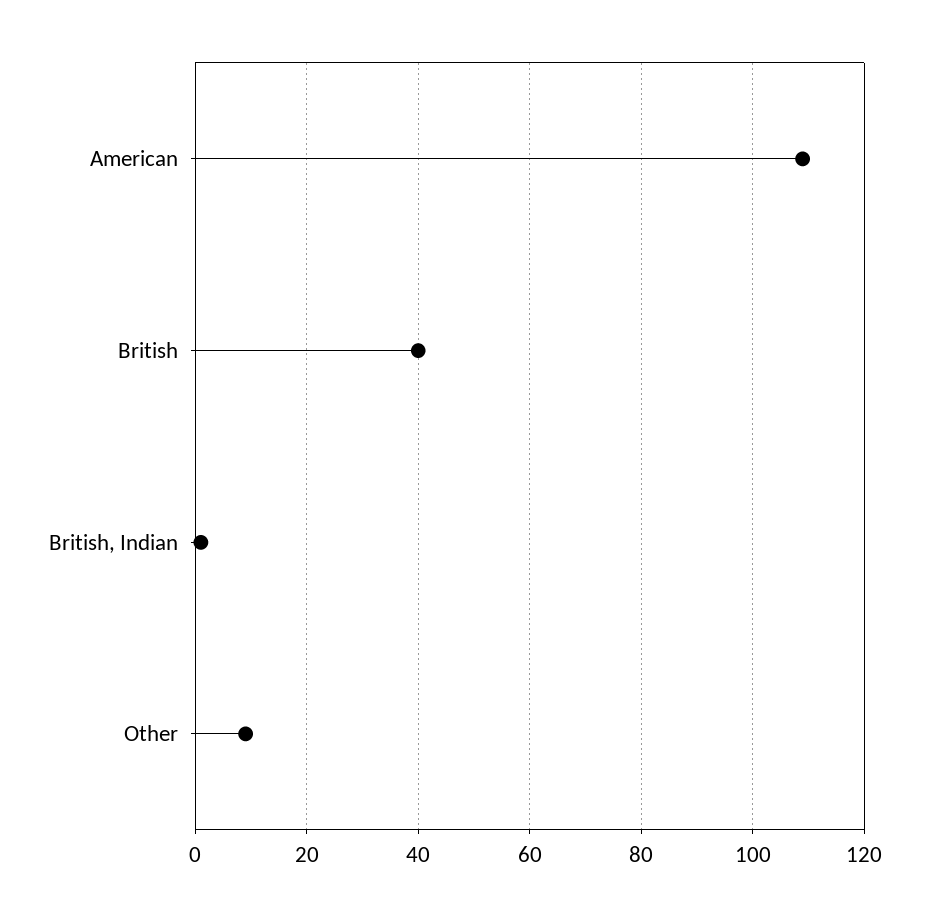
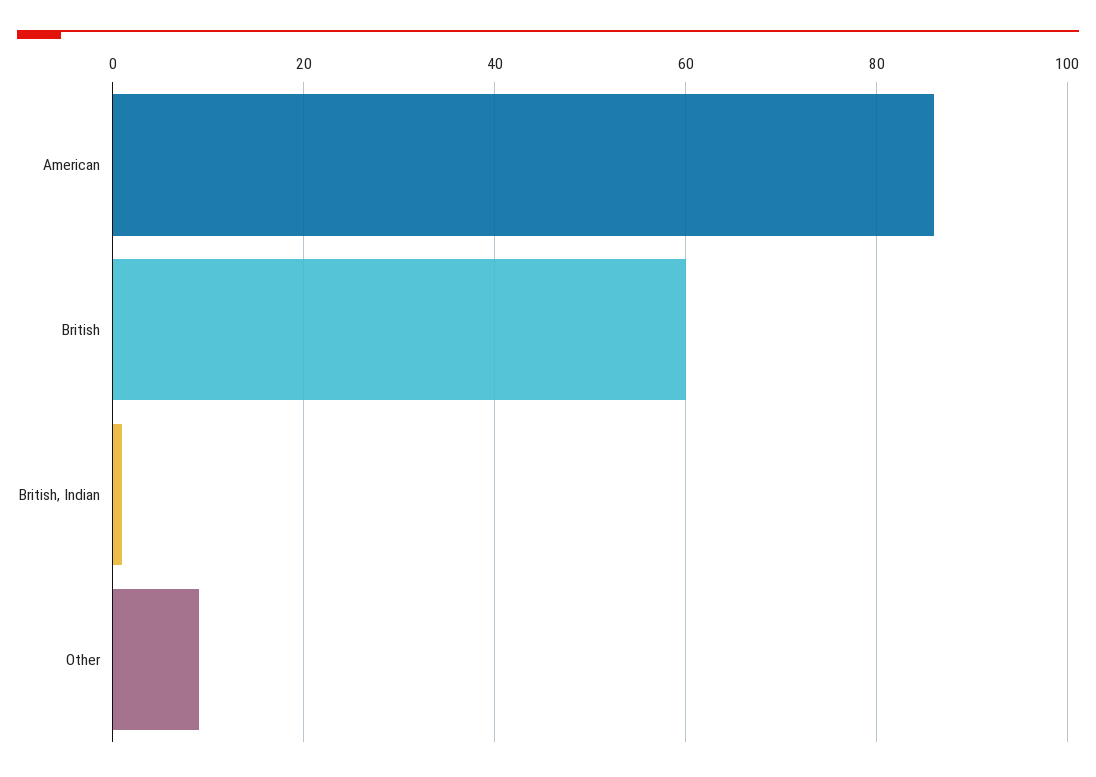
American: 110 -> 85
British: 40 -> 60

